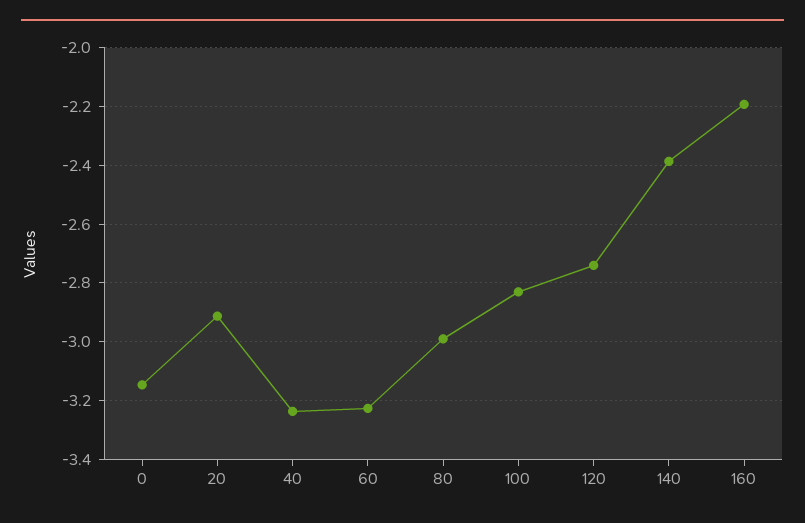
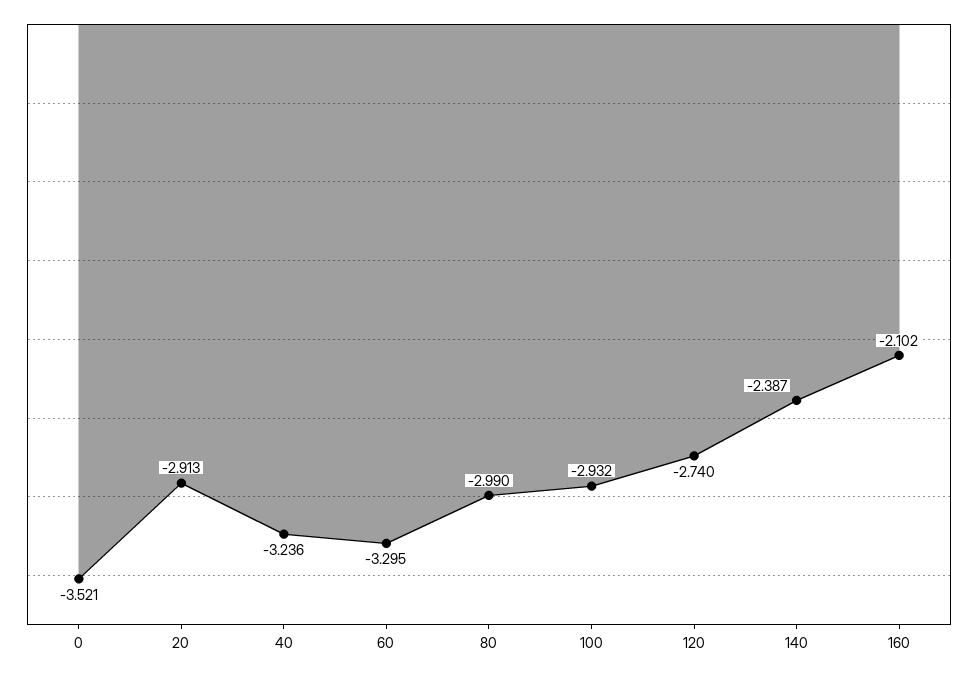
0: -3.15 -> -3.521
60: -3.225 -> -3.295
100: -2.825 -> -2.932
160: -2.2 -> -2.102

